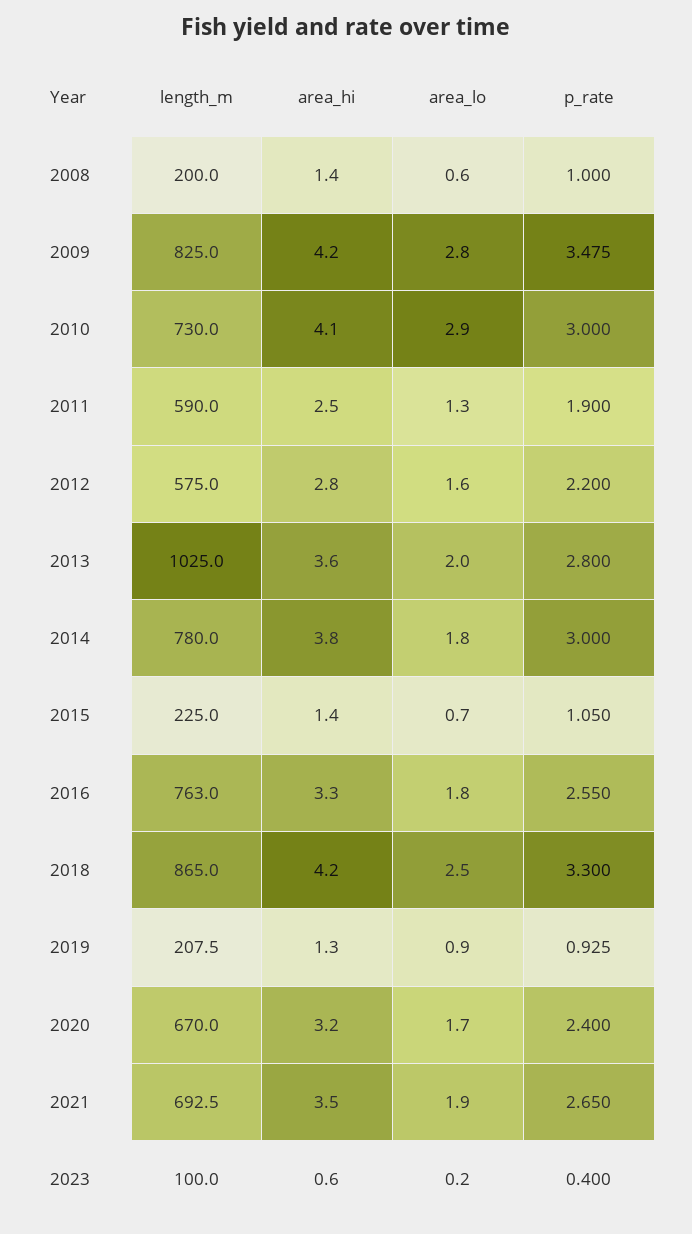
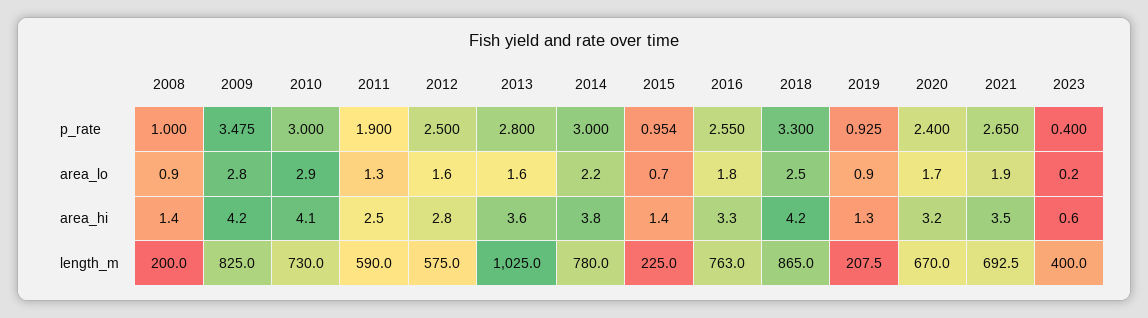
area_lo, 2008: 0.6 -> 0.9
p_rate, 2012: 2.2 -> 2.5
area_lo, 2013: 2 -> 1.6
area_lo, 2014: 1.8 -> 2.2
p_rate, 2015: 1.05 -> 0.954
length_m, 2023: 100 -> 400

